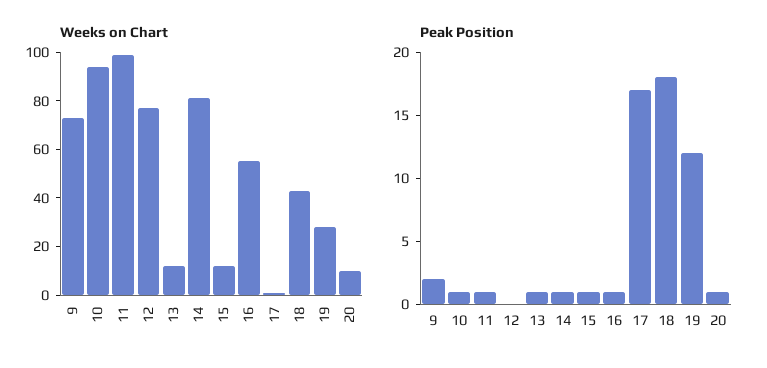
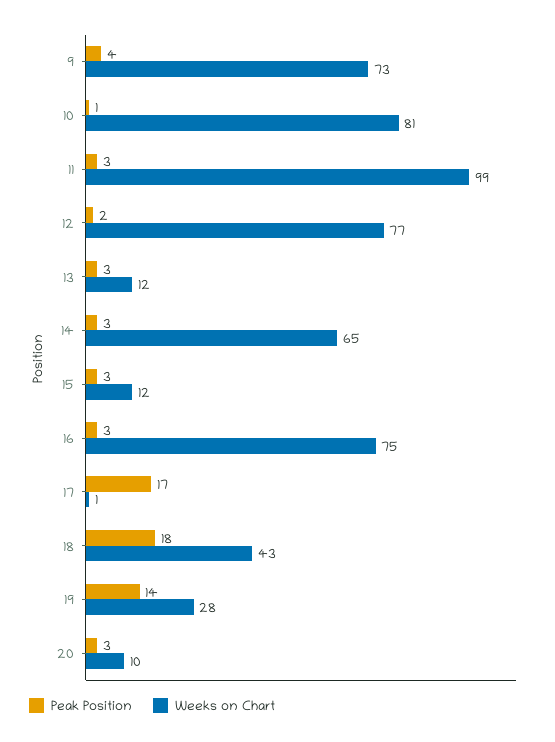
Weeks on Chart, 10: 95 -> 81
Weeks on Chart, 14: 80 -> 65
Weeks on Chart, 16: 55 -> 75
Peak Position, 9: 2 -> 4
Peak Position, 11: 1 -> 3
Peak Position, 12: 0 -> 2
Peak Position, 13: 1 -> 3
Peak Position, 14: 1 -> 3
Peak Position, 15: 1 -> 3
Peak Position, 16: 1 -> 3
Peak Position, 19: 12 -> 14
Peak Position, 20: 1 -> 3

